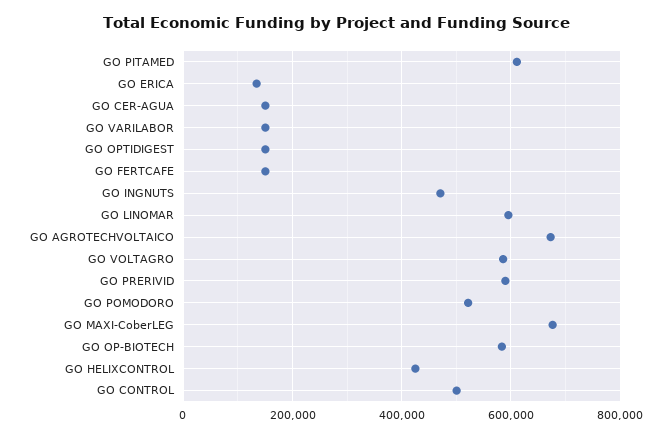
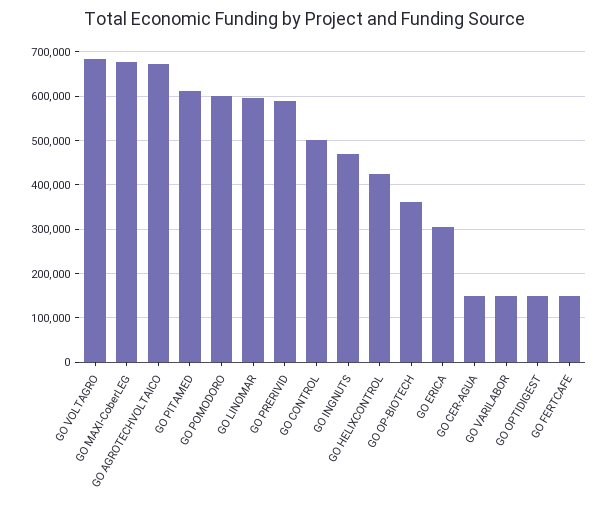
GO ERICA: 140000 -> 300000
GO VOLTAGRO: 580000 -> 680000
GO POMODORO: 520000 -> 600000
GO OP-BIOTECH: 580000 -> 360000

